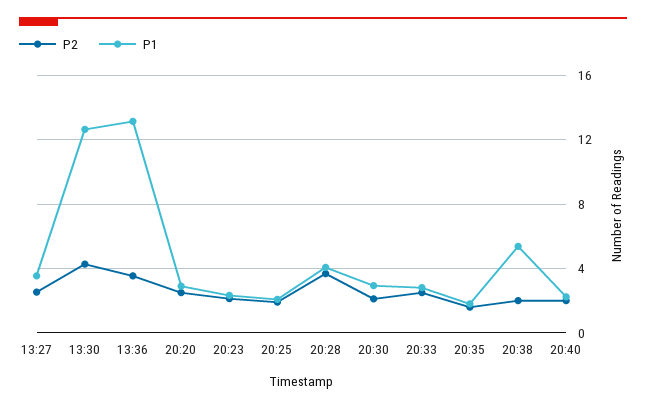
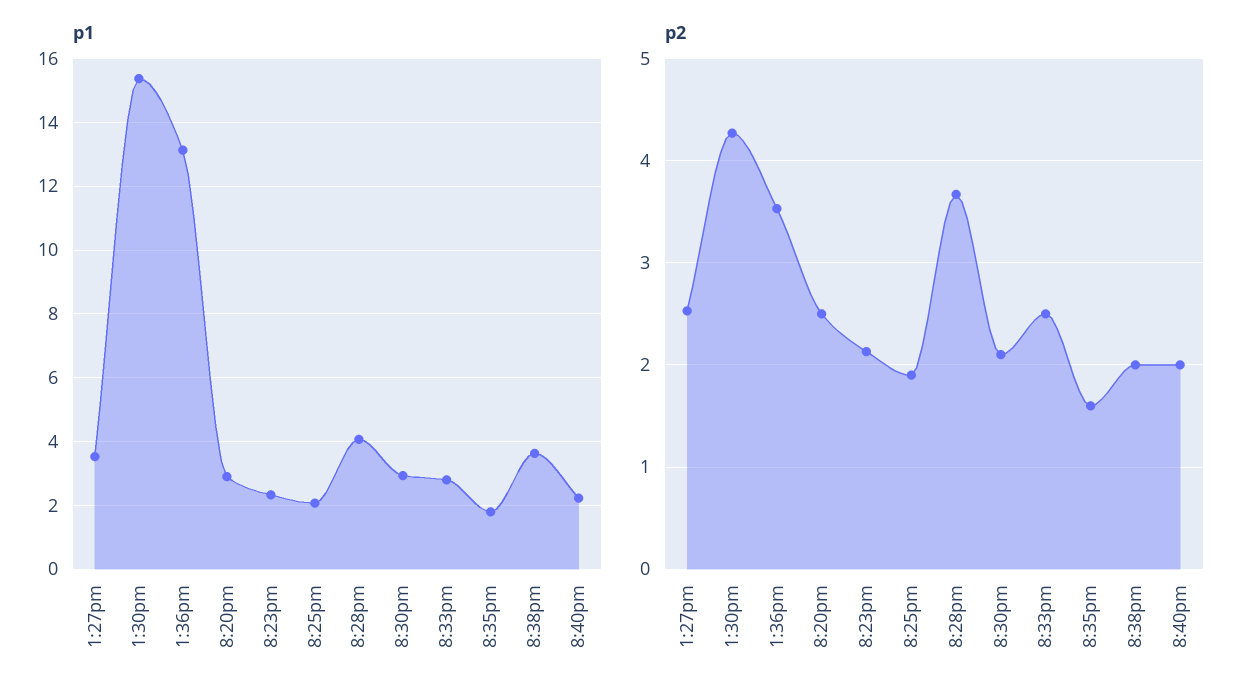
P1, 13:30: 12.5 -> 15.4
P1, 20:38: 5.5 -> 3.6

